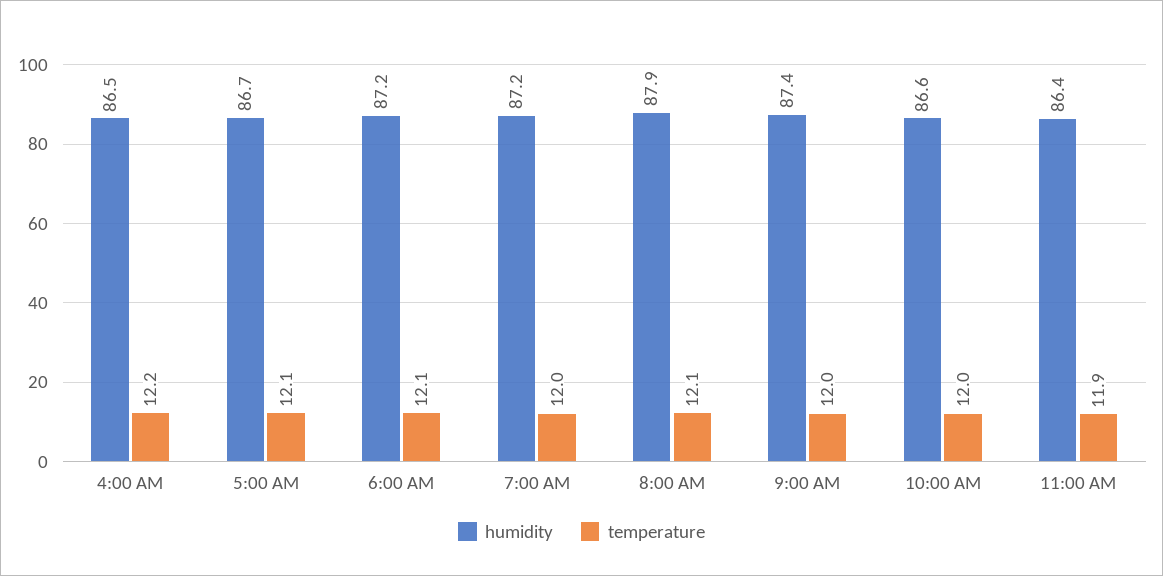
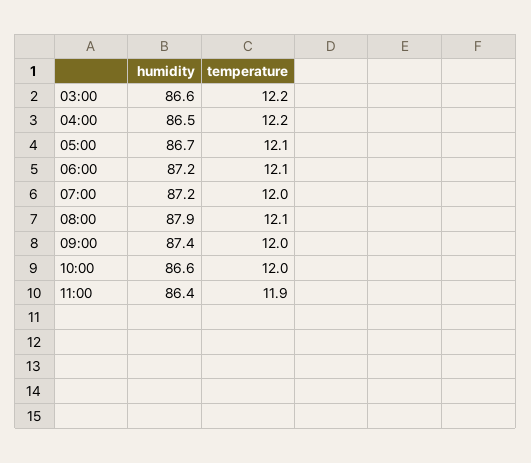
humidity, 03:00: none -> 86.6
temperature, 03:00: none -> 12.2

